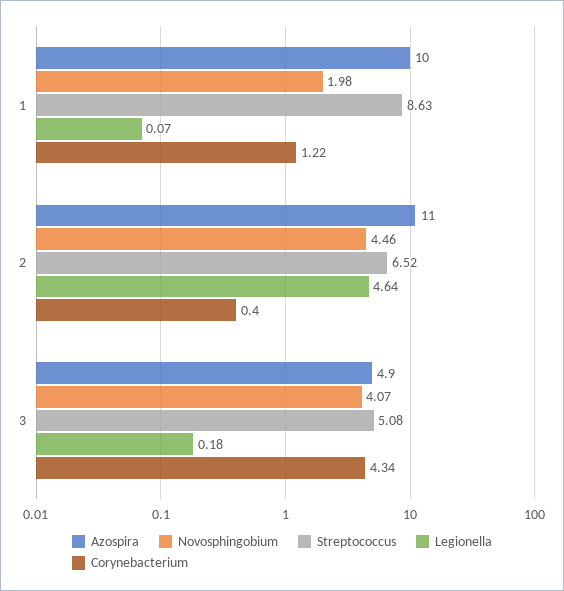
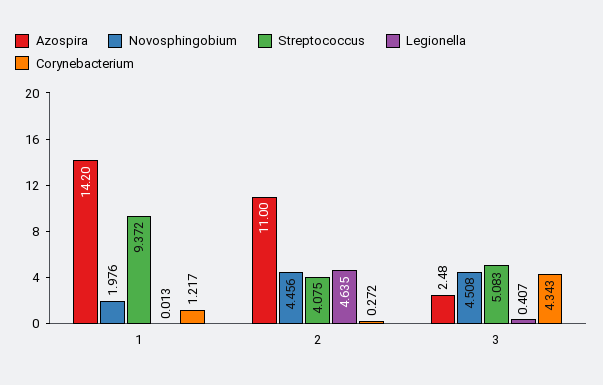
Azospira, 1: 10 -> 14.2
Streptococcus, 1: 8.63 -> 9.372
Legionella, 1: 0.07 -> 0.013
Streptococcus, 2: 6.52 -> 4.075
Corynebacterium, 2: 0.4 -> 0.272
Azospira, 3: 4.9 -> 2.48
Novosphingobium, 3: 4.07 -> 4.508
Legionella, 3: 0.18 -> 0.407

